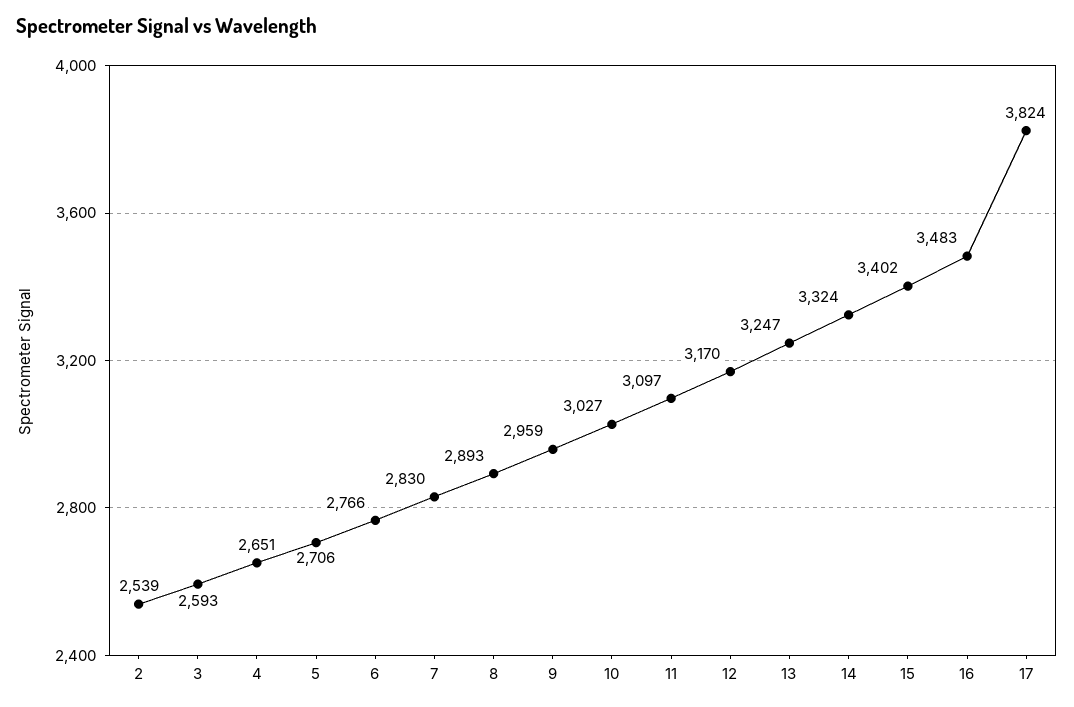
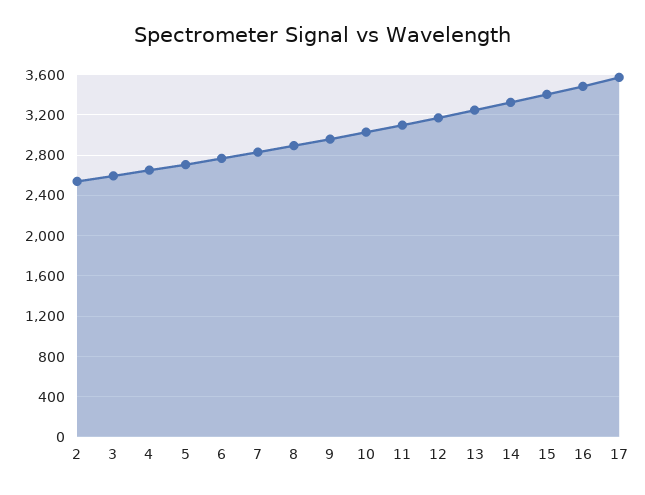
17: 3824 -> 3600

